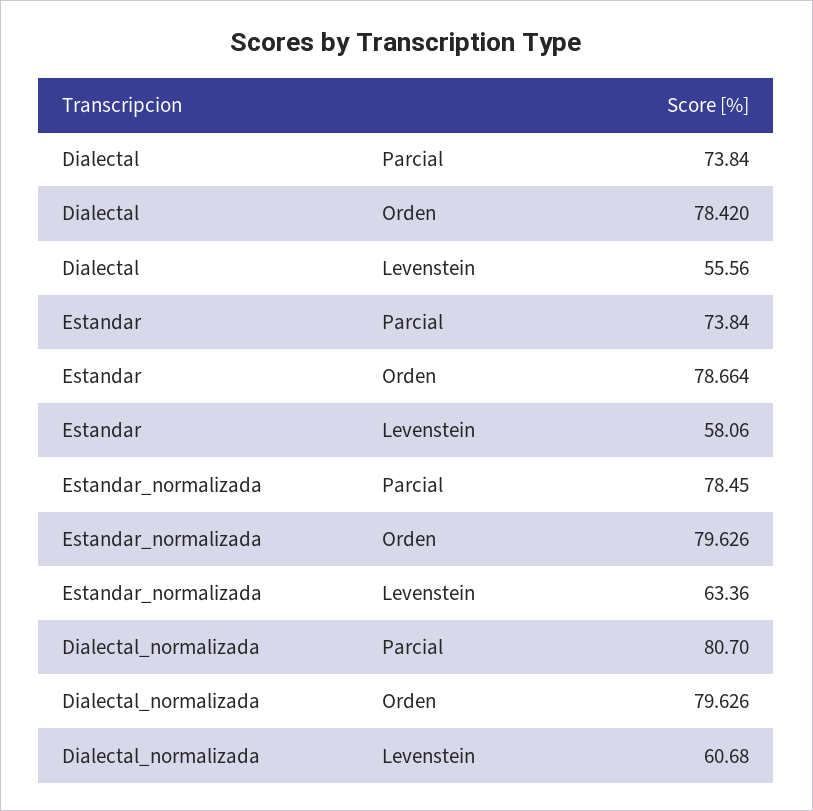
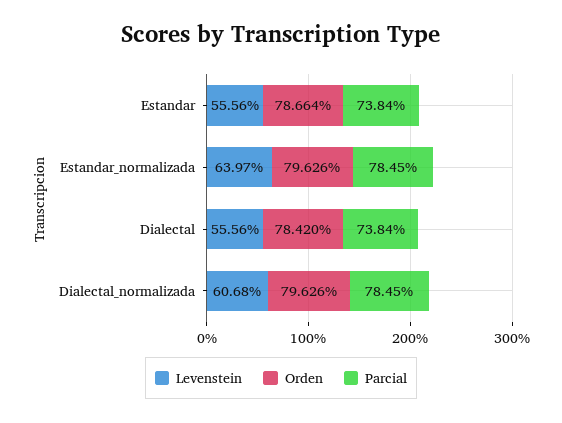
Levenstein, Estandar: 58.06 -> 55.56
Levenstein, Estandar_normalizada: 63.36 -> 63.97
Parcial, Dialectal_normalizada: 80.7 -> 78.45

